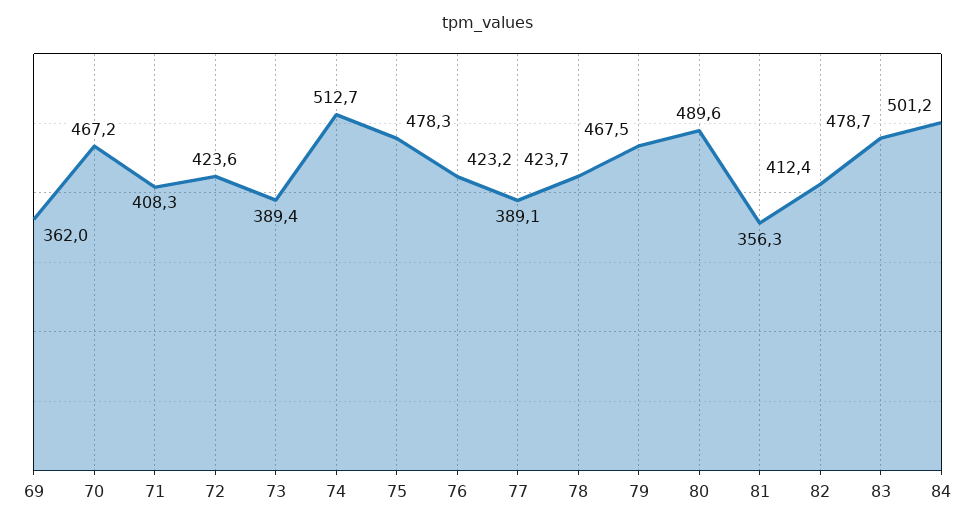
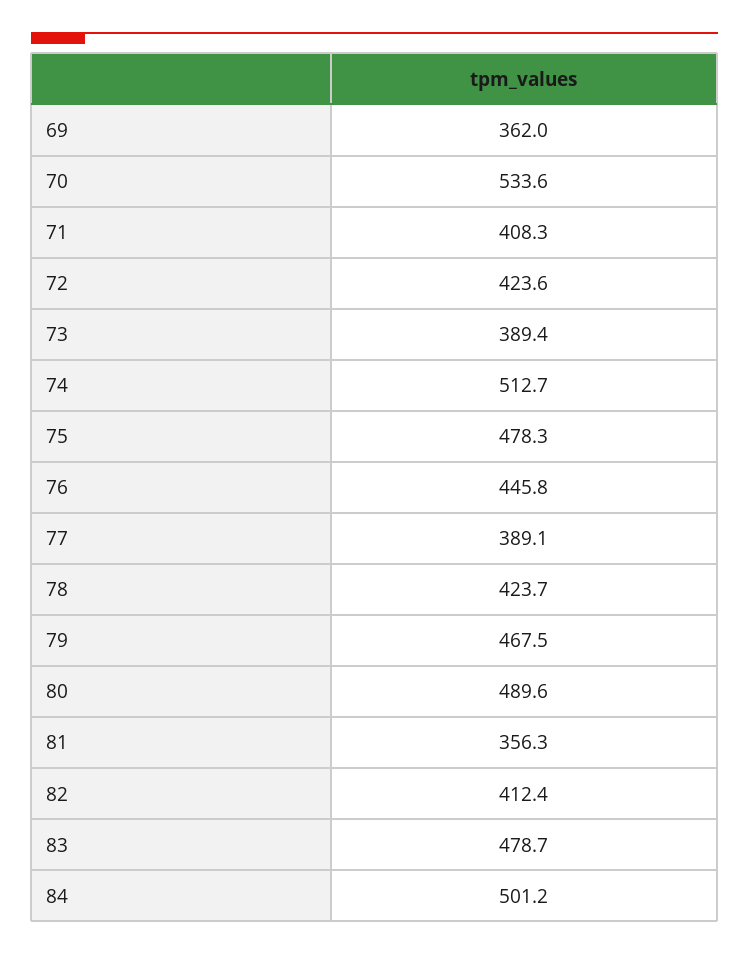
70: 467.2 -> 533.6
76: 423.2 -> 445.8

